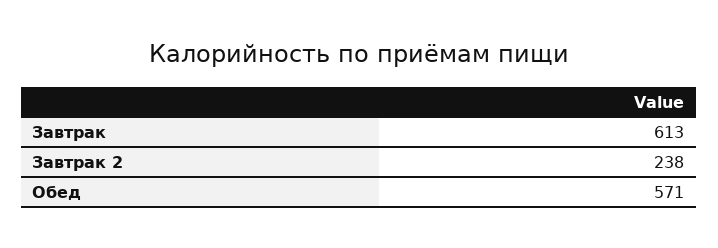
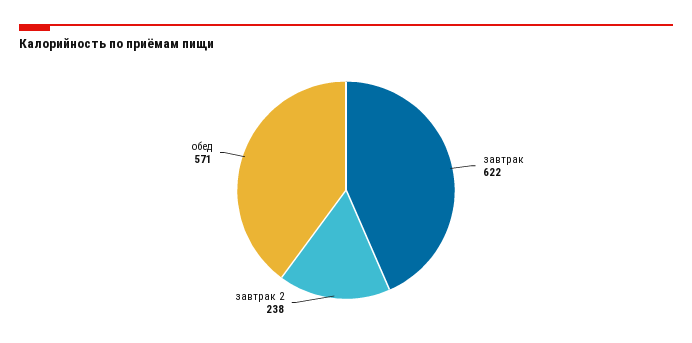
Завтрак: 613 -> 622

